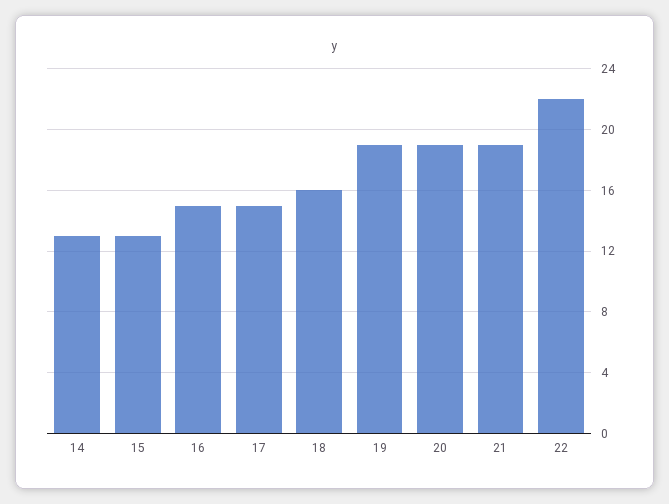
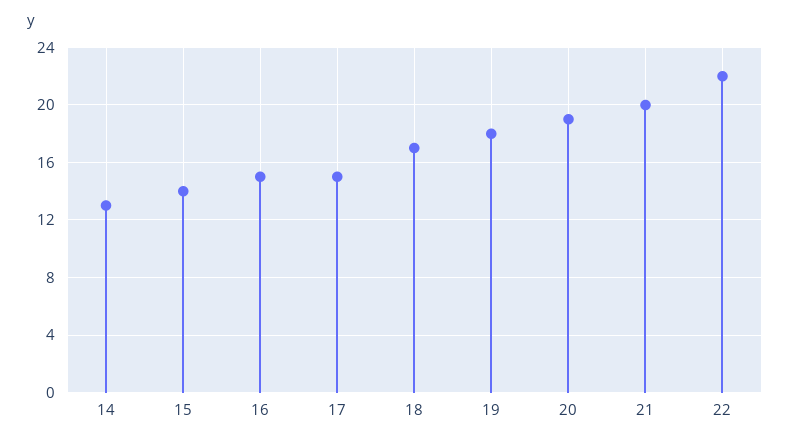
15: 13 -> 14
18: 16 -> 17
19: 19 -> 18
21: 19 -> 20

